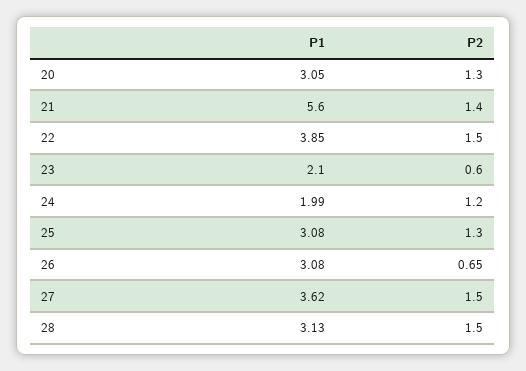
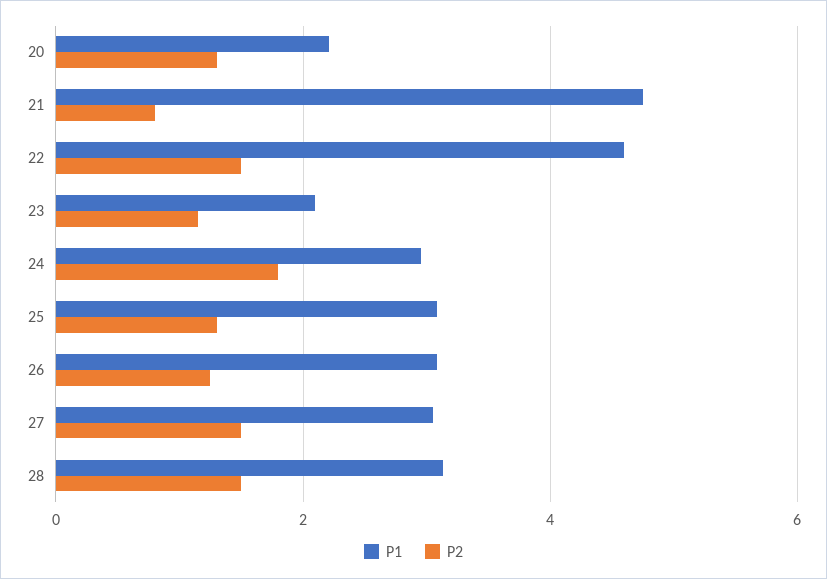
P1, 20: 3.05 -> 2.2
P1, 21: 5.6 -> 4.8
P2, 21: 1.4 -> 0.8
P1, 22: 3.85 -> 4.6
P2, 23: 0.6 -> 1.2
P1, 24: 1.99 -> 3
P2, 24: 1.2 -> 1.8
P2, 26: 0.65 -> 1.2
P1, 27: 3.62 -> 3

